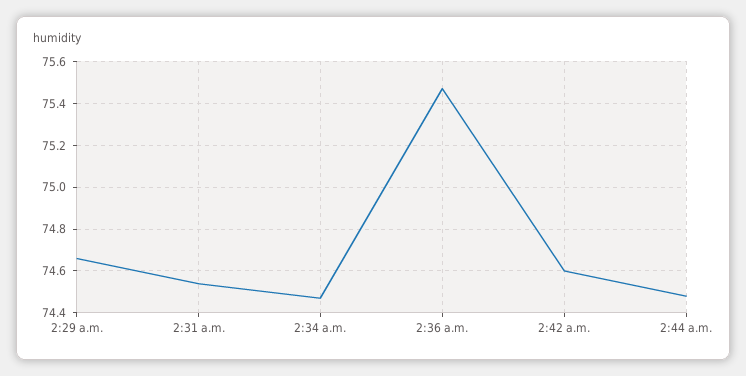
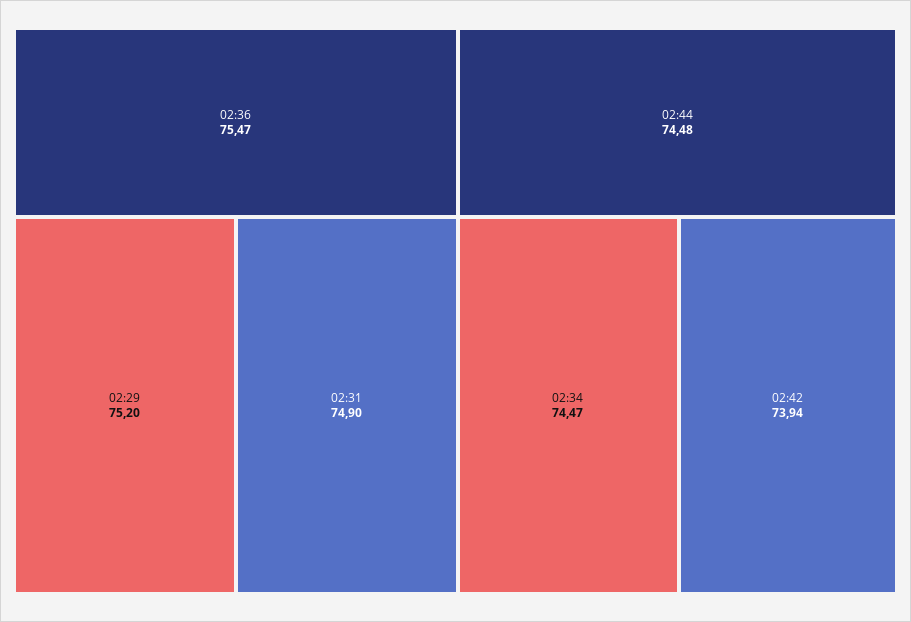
2:29 a.m.: 74.65 -> 75.2
2:31 a.m.: 74.55 -> 74.9
2:42 a.m.: 74.6 -> 73.94

